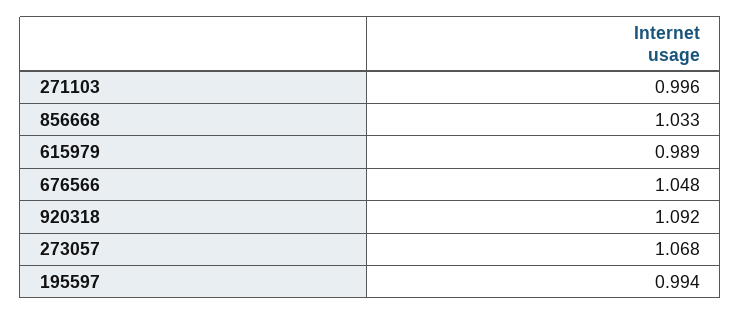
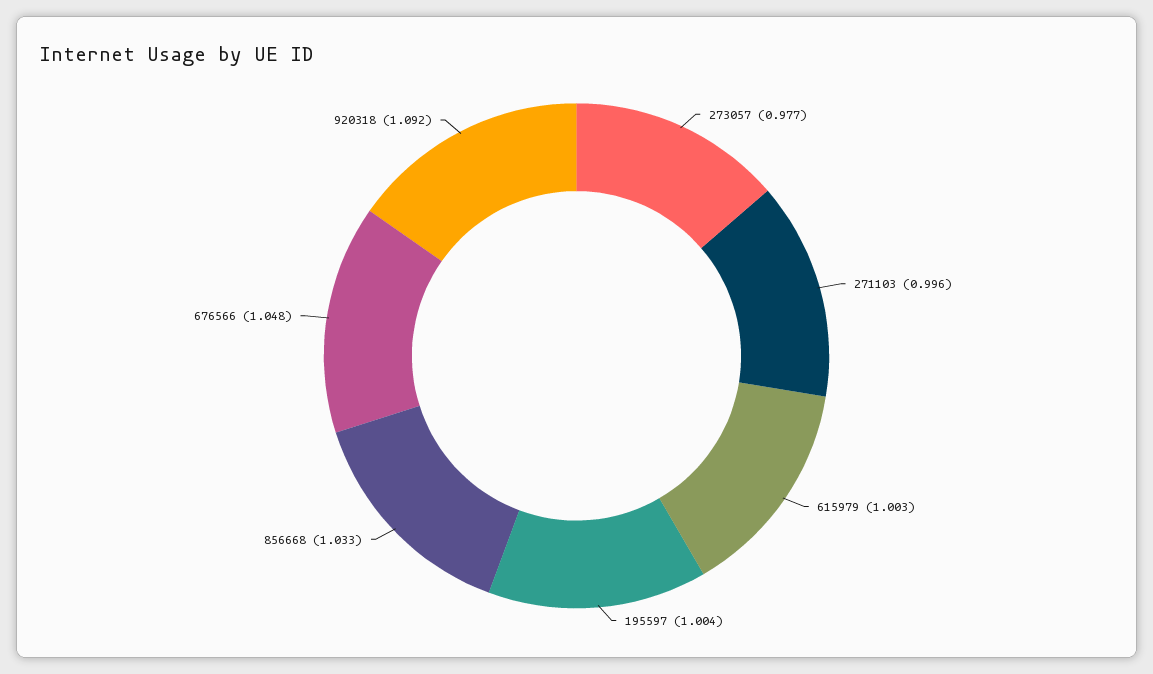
615979: 0.989 -> 1.003
273057: 1.068 -> 0.977
195597: 0.994 -> 1.004

